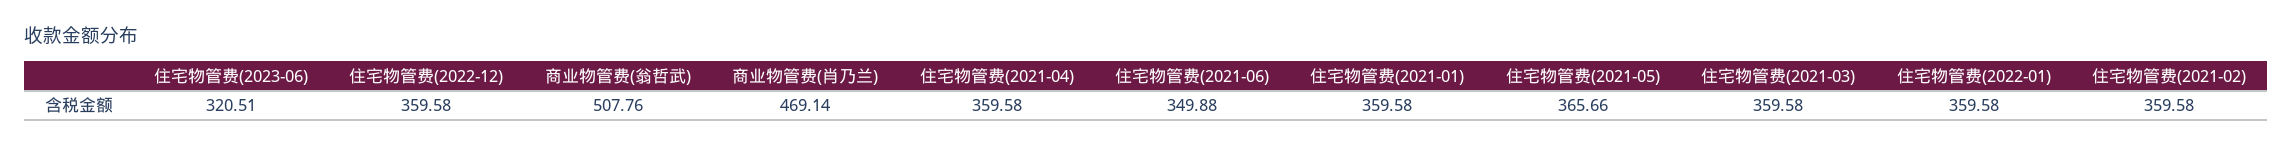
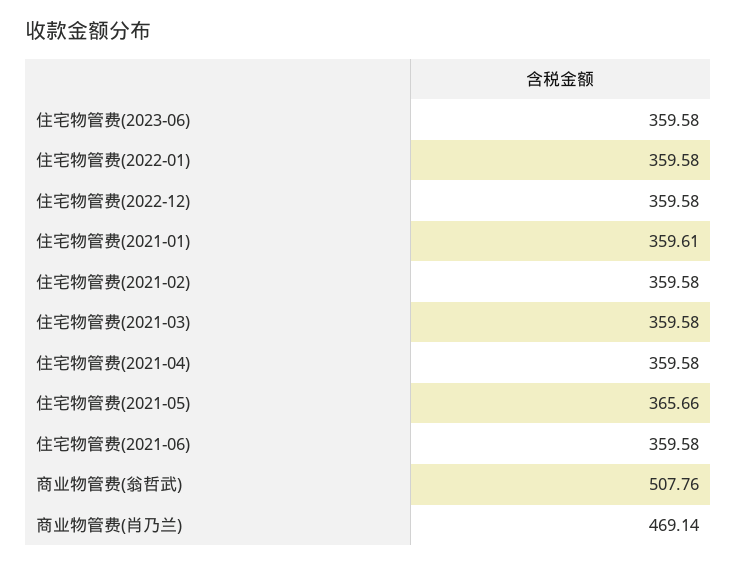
住宅物管费(2023-06): 320.51 -> 359.58
住宅物管费(2021-06): 349.88 -> 359.58
住宅物管费(2021-01): 359.58 -> 359.61

